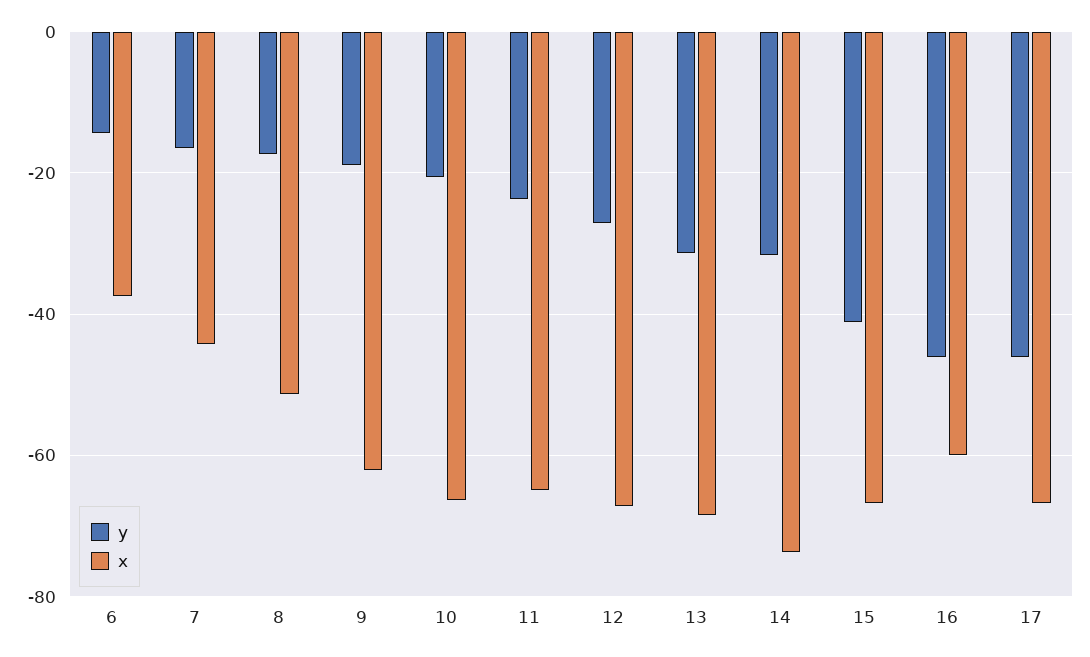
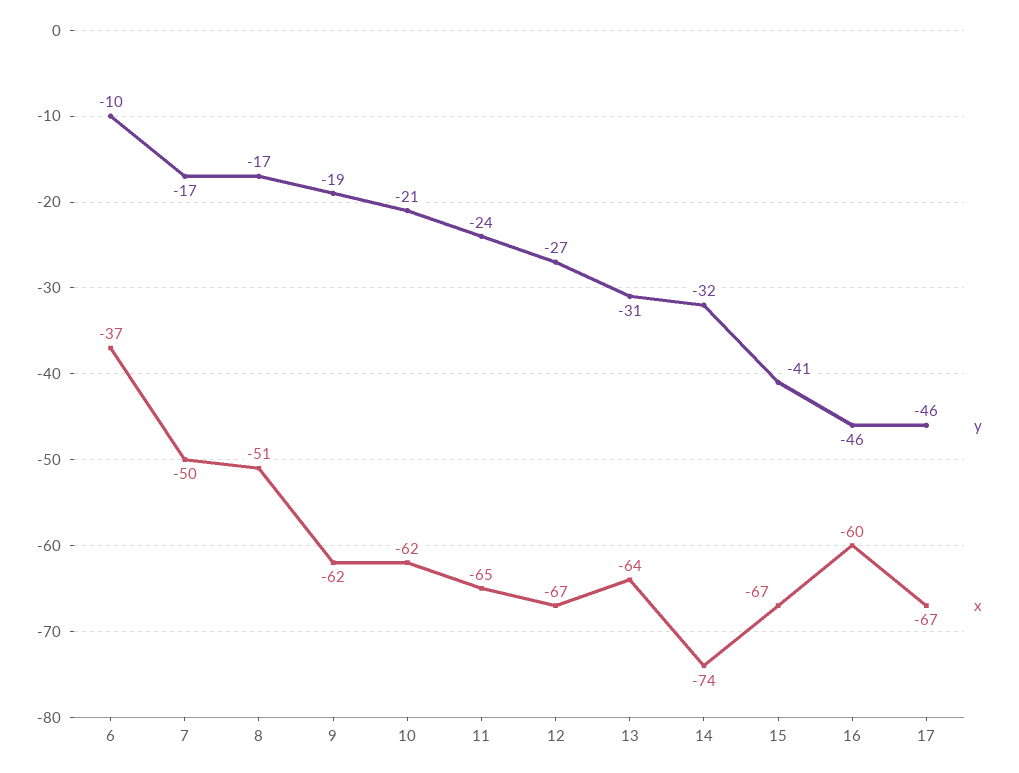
y, 6: -14 -> -10
x, 7: -44 -> -50
x, 10: -66 -> -62
x, 13: -68 -> -64

